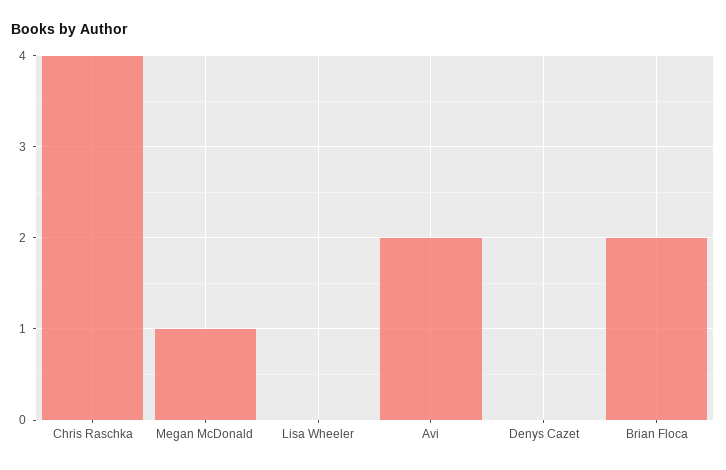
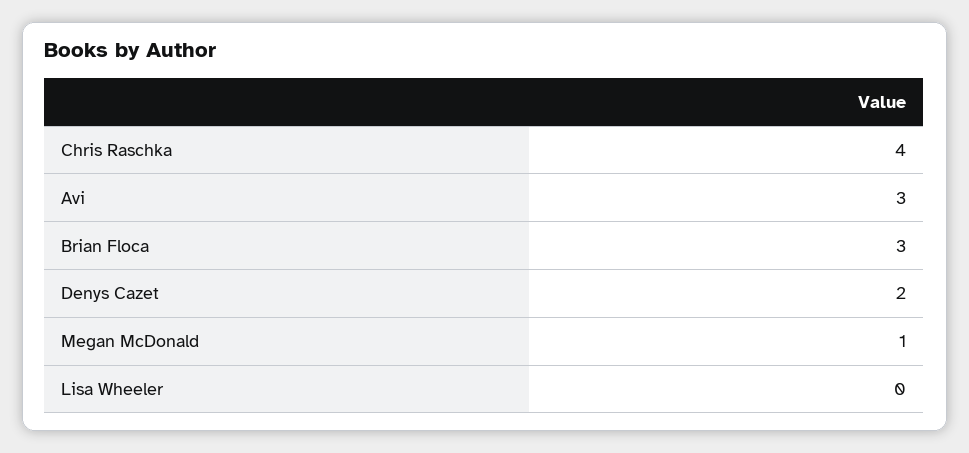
Avi: 2 -> 3
Denys Cazet: 0 -> 2
Brian Floca: 2 -> 3

